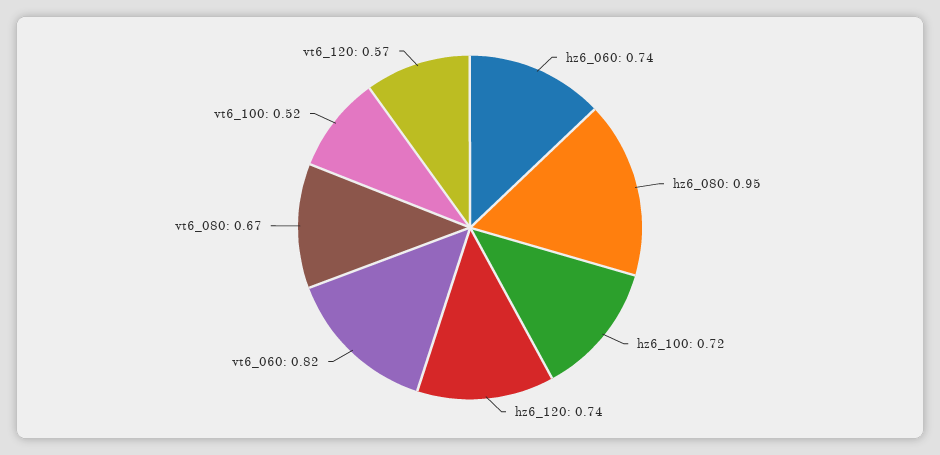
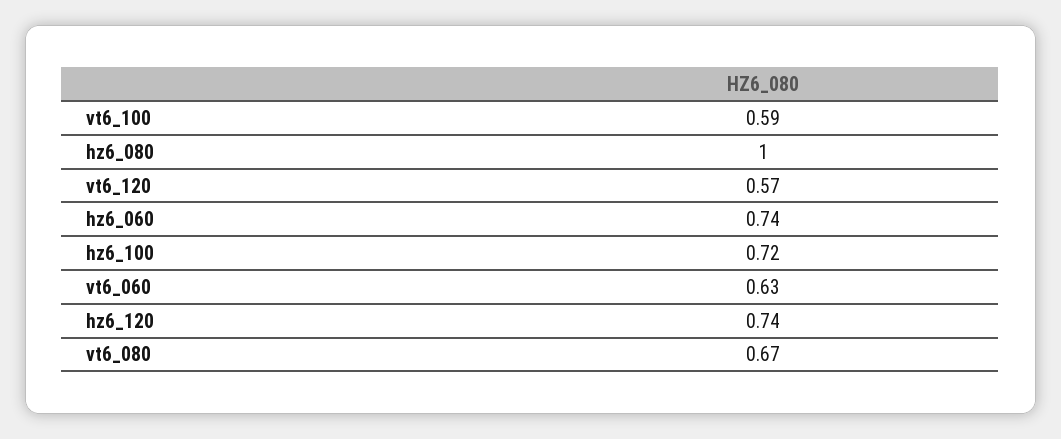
hz6_080: 0.95 -> 1
vt6_060: 0.82 -> 0.63
vt6_100: 0.52 -> 0.59

